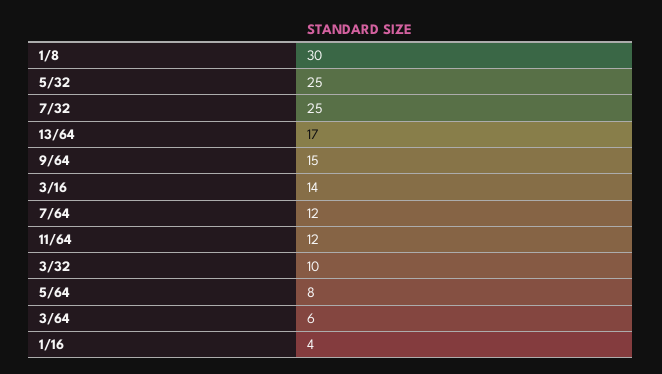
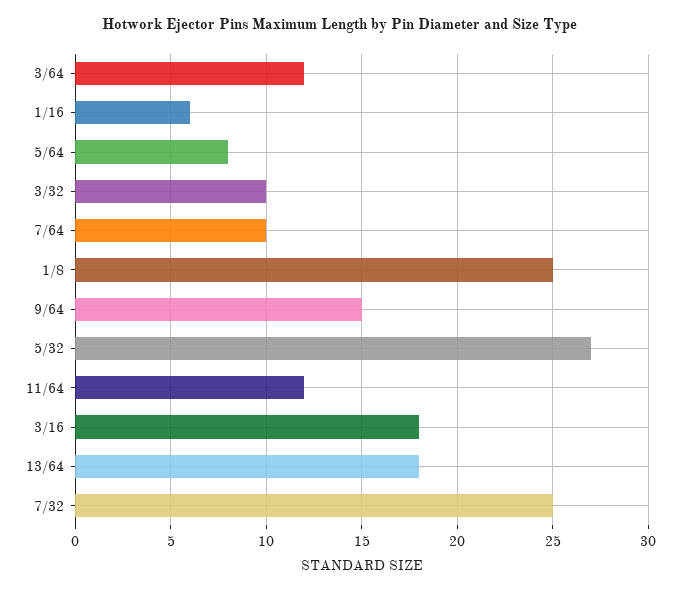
1/8: 30 -> 25
5/32: 25 -> 27
13/64: 17 -> 18
3/16: 14 -> 18
7/64: 12 -> 10
3/64: 6 -> 12
1/16: 4 -> 6

